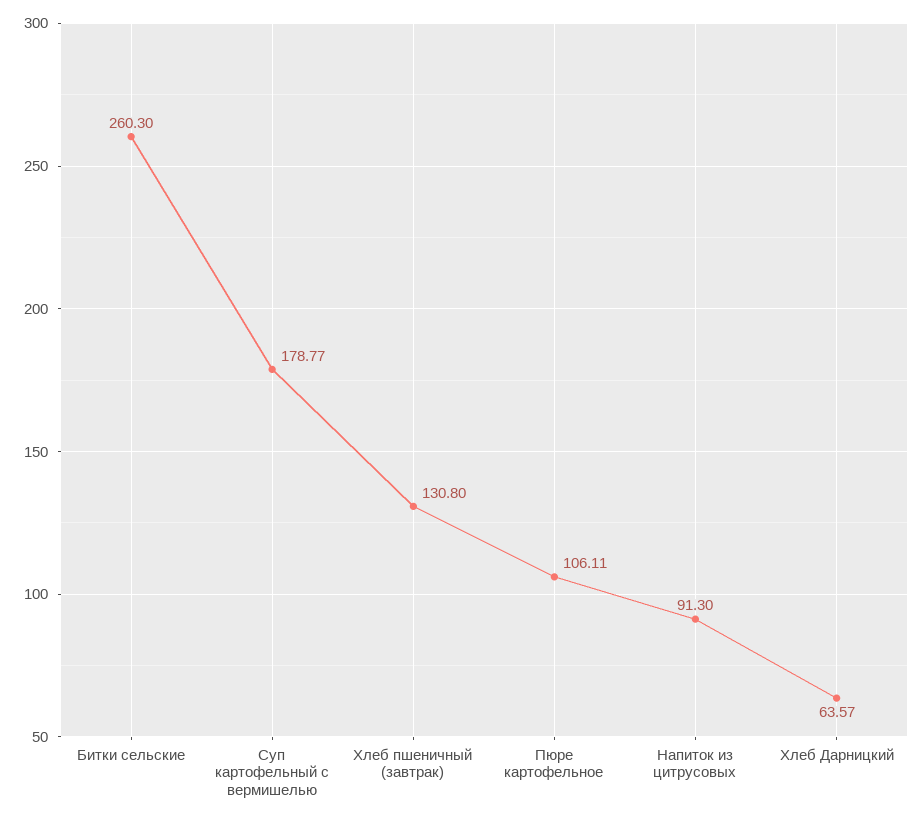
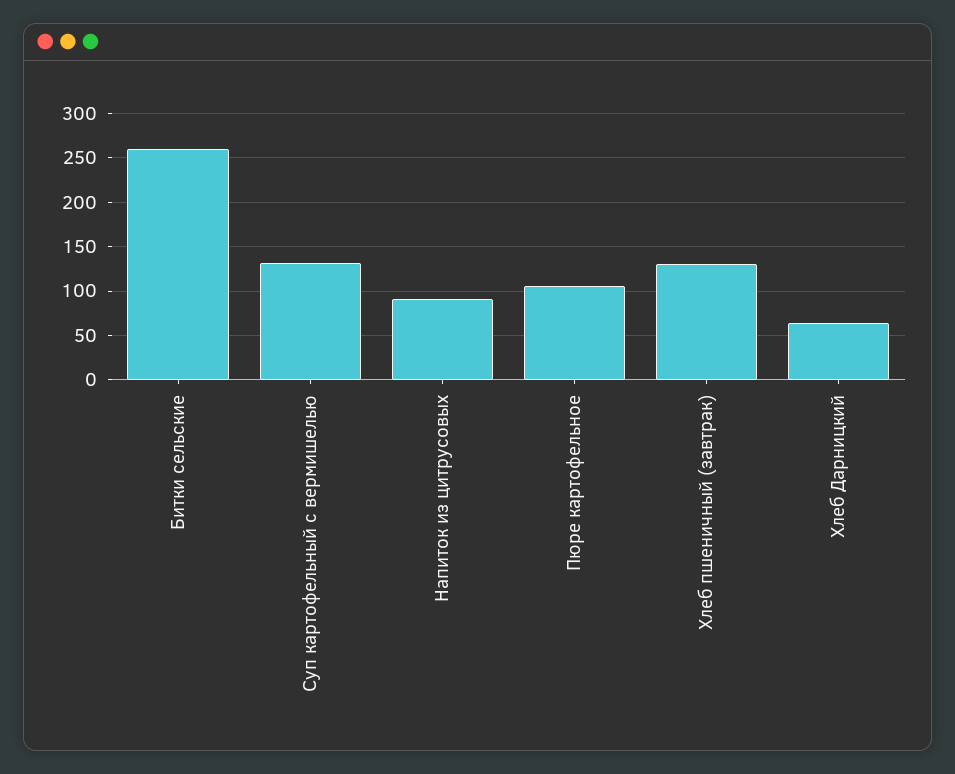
Суп картофельный с вермишелью: 178.77 -> 130

